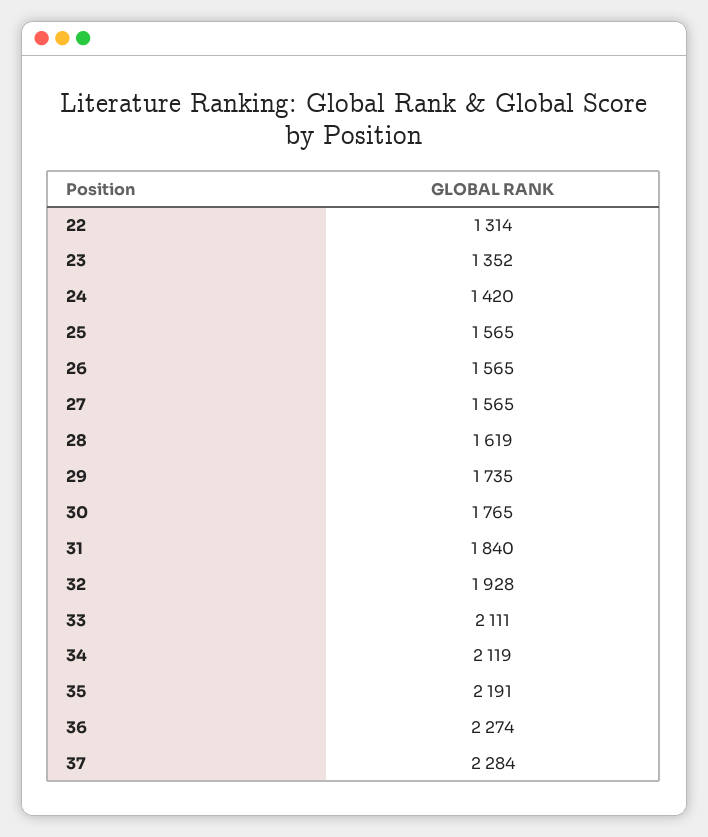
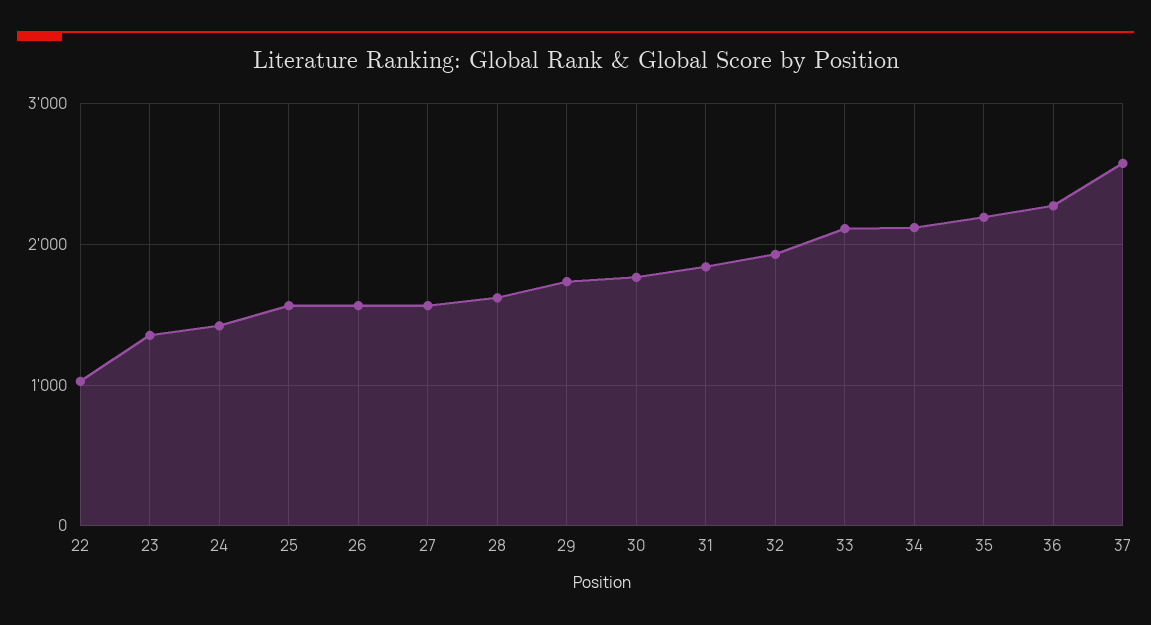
22: 1314 -> 1000
37: 2284 -> 2600

